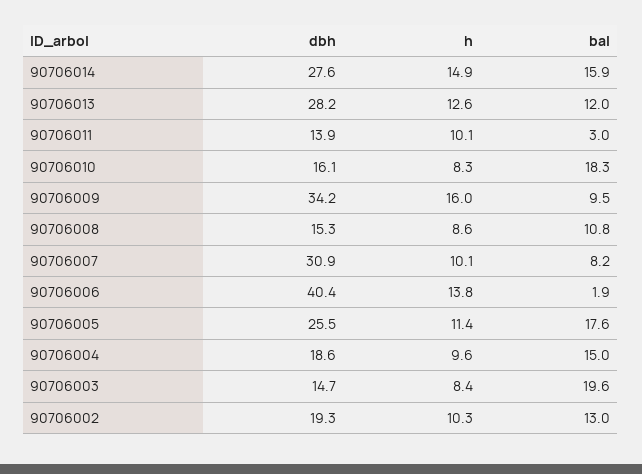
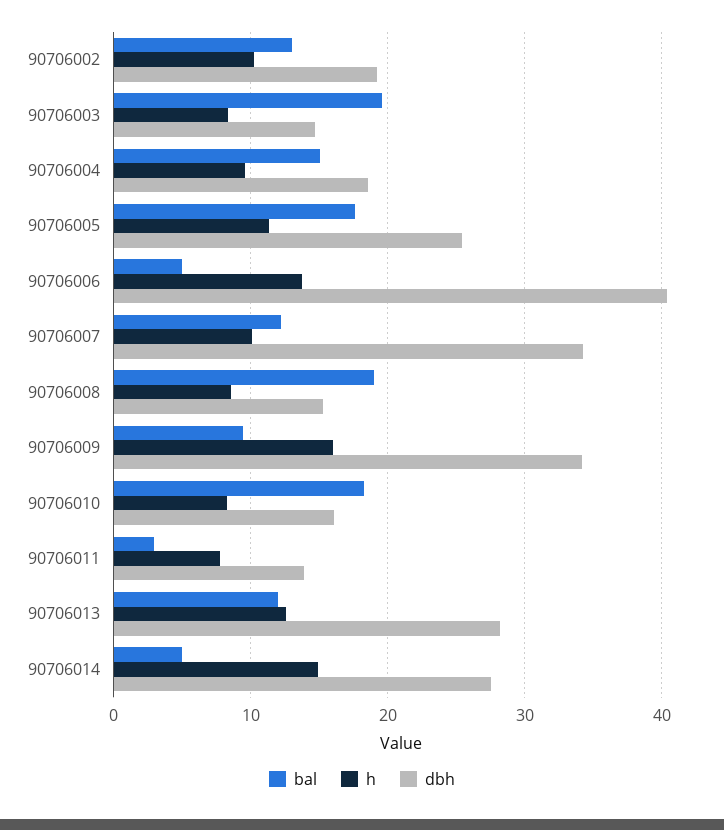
bal, 90706014: 15.9 -> 5
h, 90706011: 10.1 -> 8
bal, 90706008: 10.8 -> 19
dbh, 90706007: 30.9 -> 34
bal, 90706007: 8.2 -> 12
bal, 90706006: 1.9 -> 5

